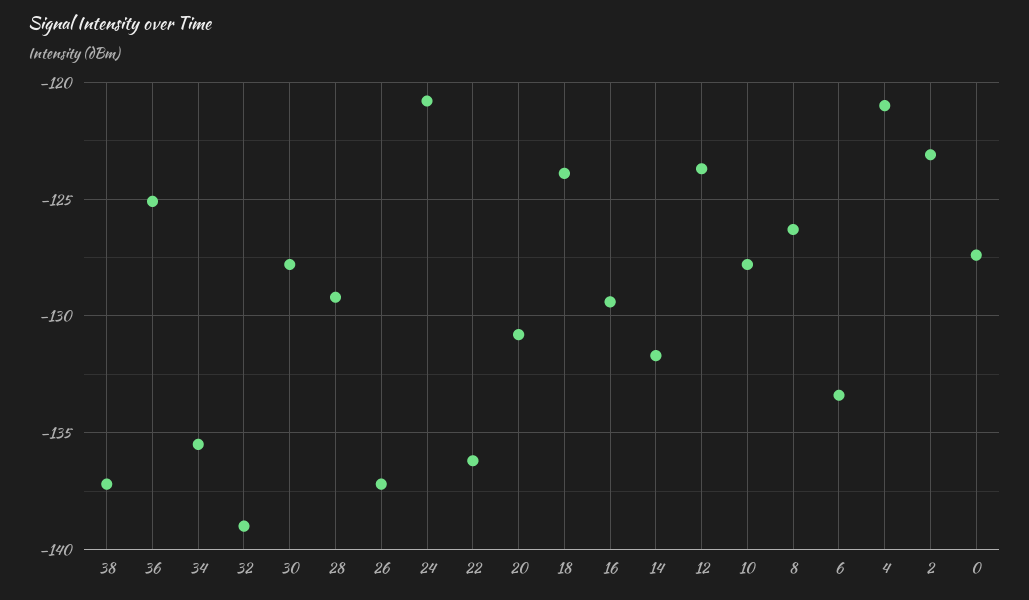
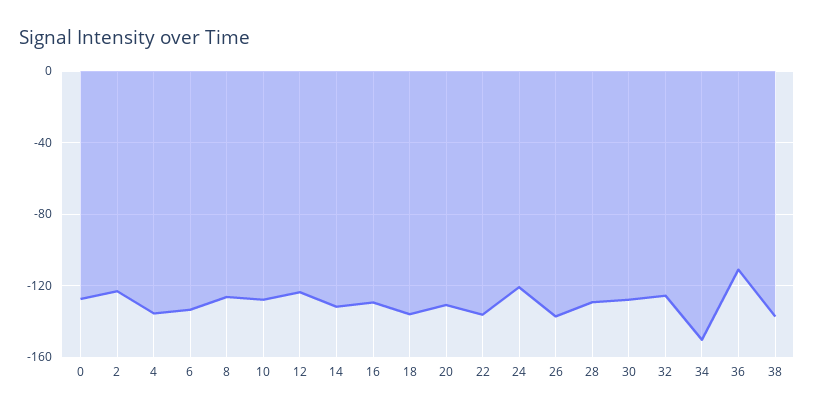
36: -125 -> -110
34: -135.5 -> -150
32: -139 -> -125
18: -124 -> -135
4: -121 -> -135

